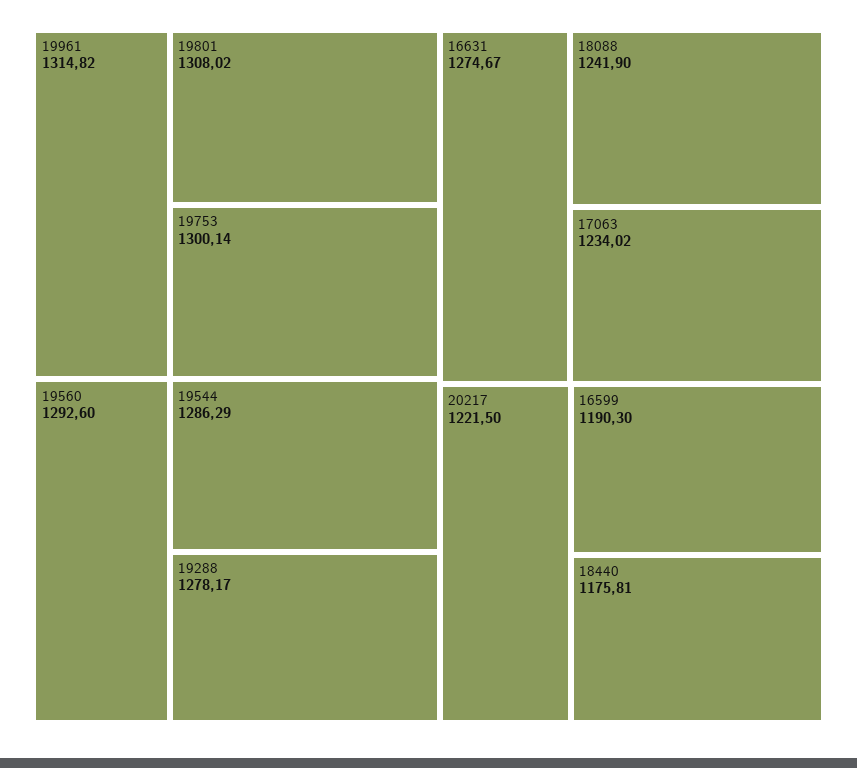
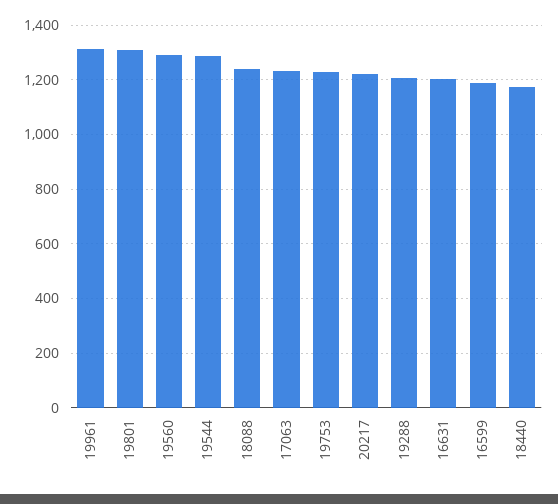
19753: 1300.14 -> 1225
19288: 1278.17 -> 1200
16631: 1274.67 -> 1200

